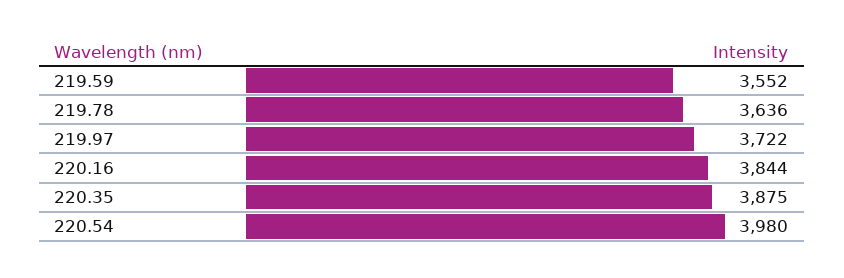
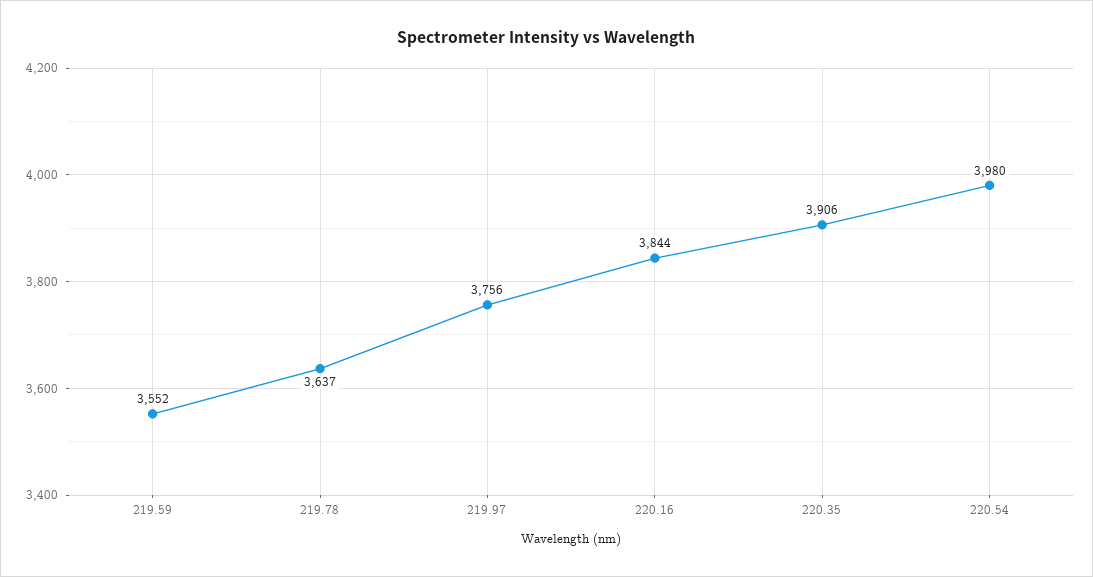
219.78: 3636 -> 3637
219.97: 3722 -> 3756
220.35: 3875 -> 3906

